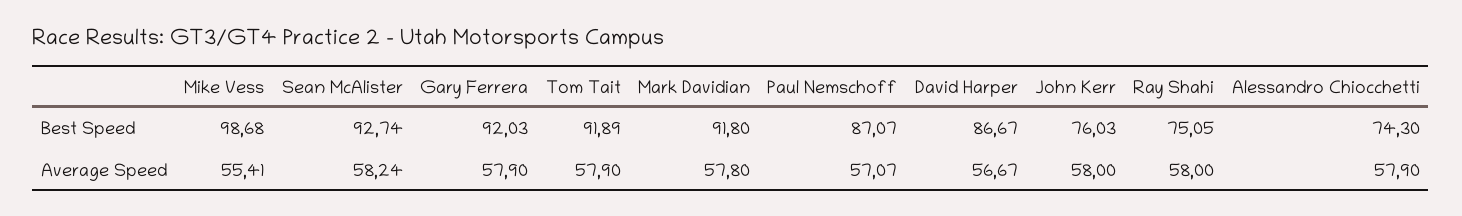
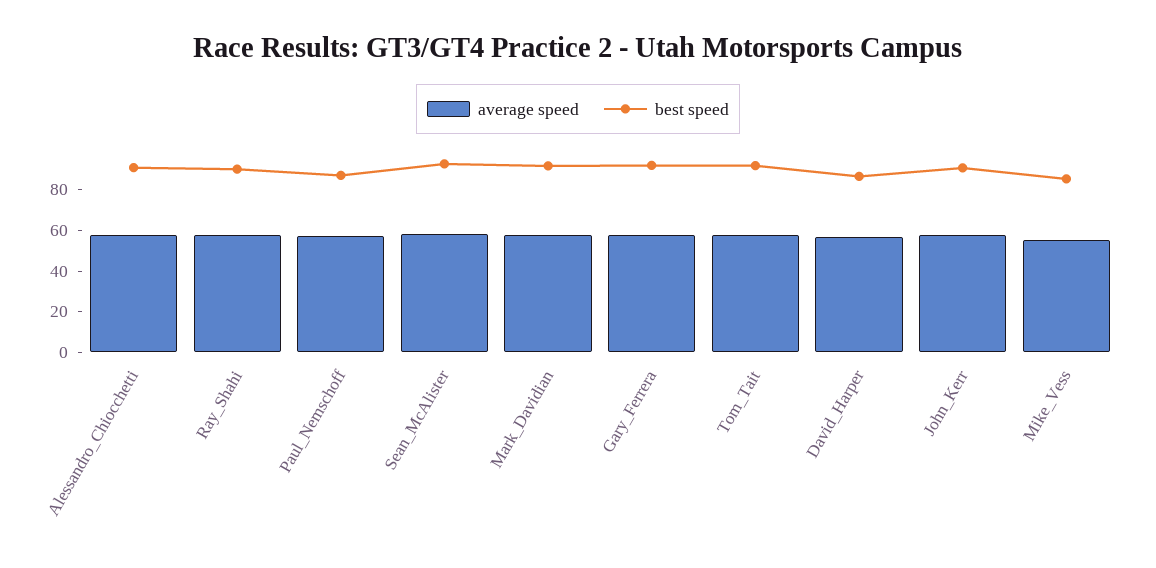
Best Speed, Mike Vess: 98.68 -> 85
Best Speed, John Kerr: 76.03 -> 90
Best Speed, Ray Shahi: 75.05 -> 90
Best Speed, Alessandro Chiocchetti: 74.3 -> 90

